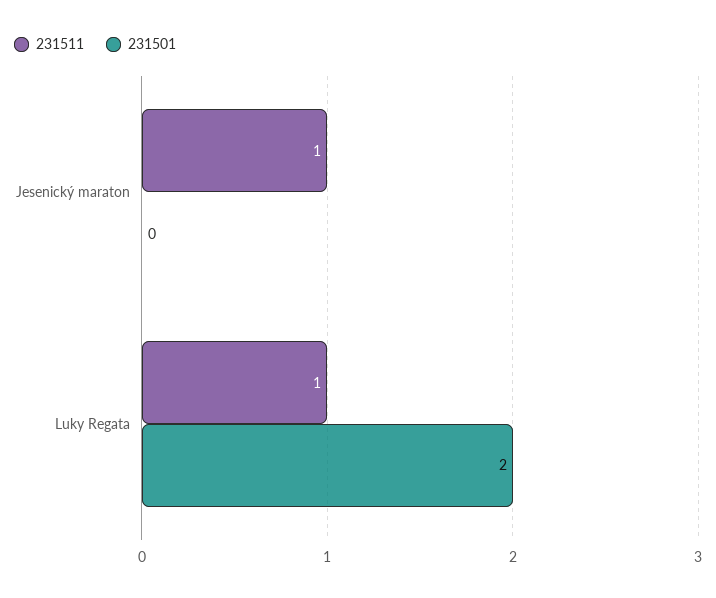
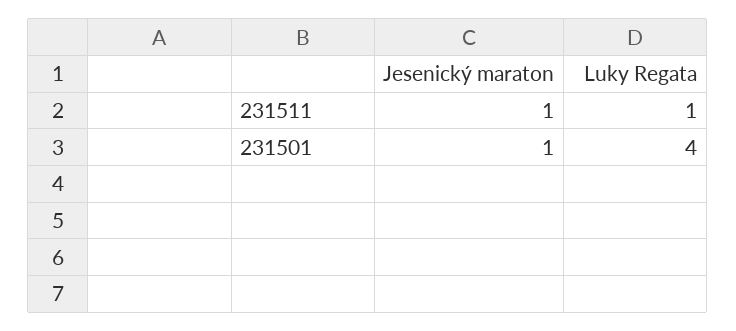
231501, Jesenický maraton: 0 -> 1
231501, Luky Regata: 2 -> 4

